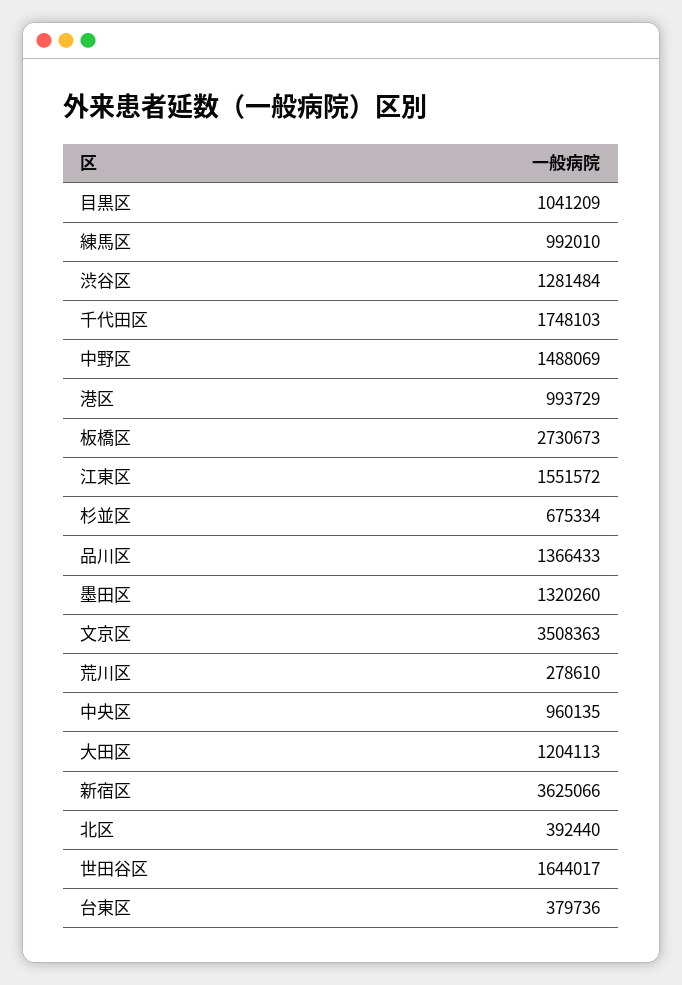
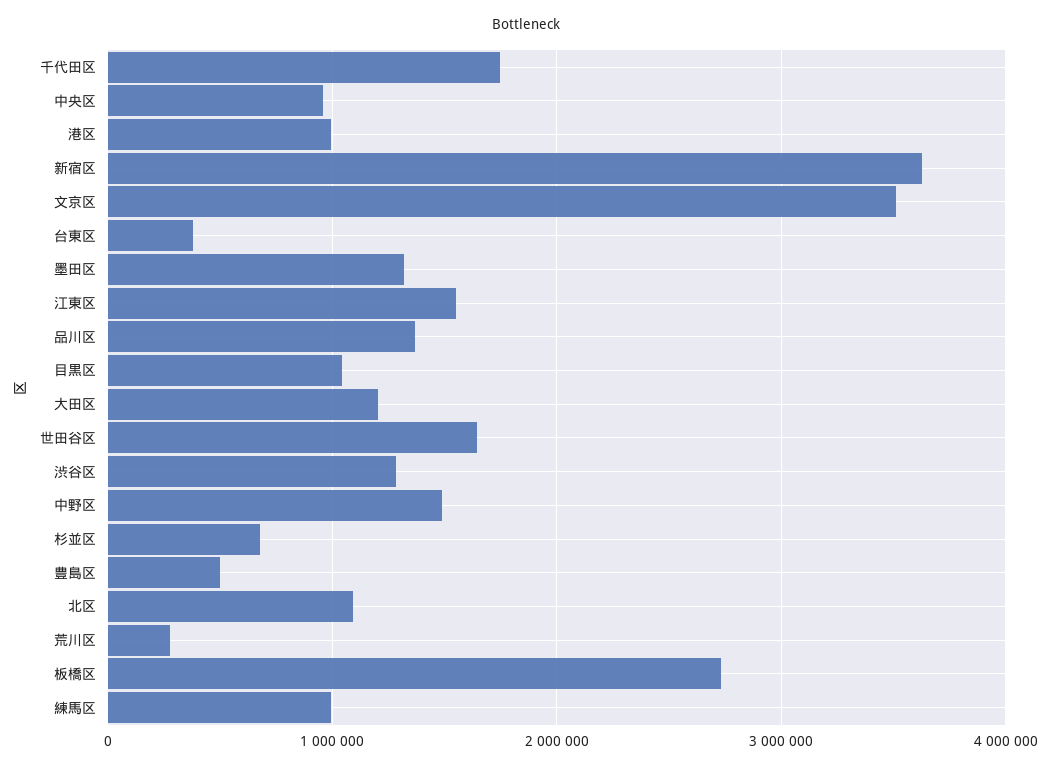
北区: 392440 -> 1100000
豊島区: none -> 500000

